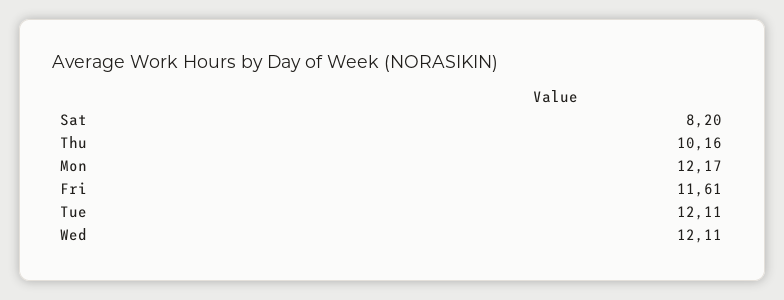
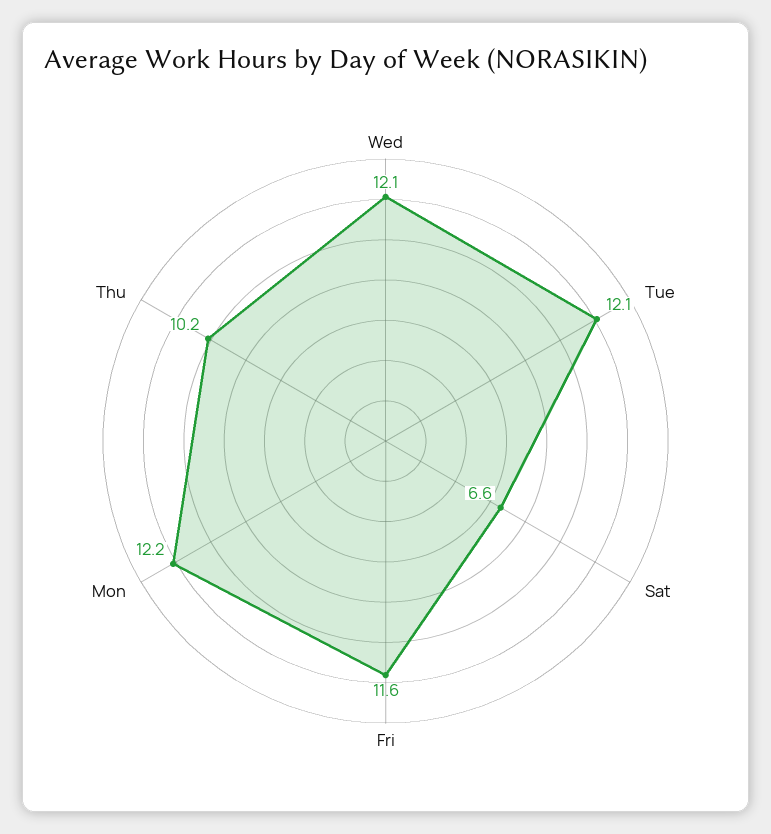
Sat: 8.2 -> 6.6

